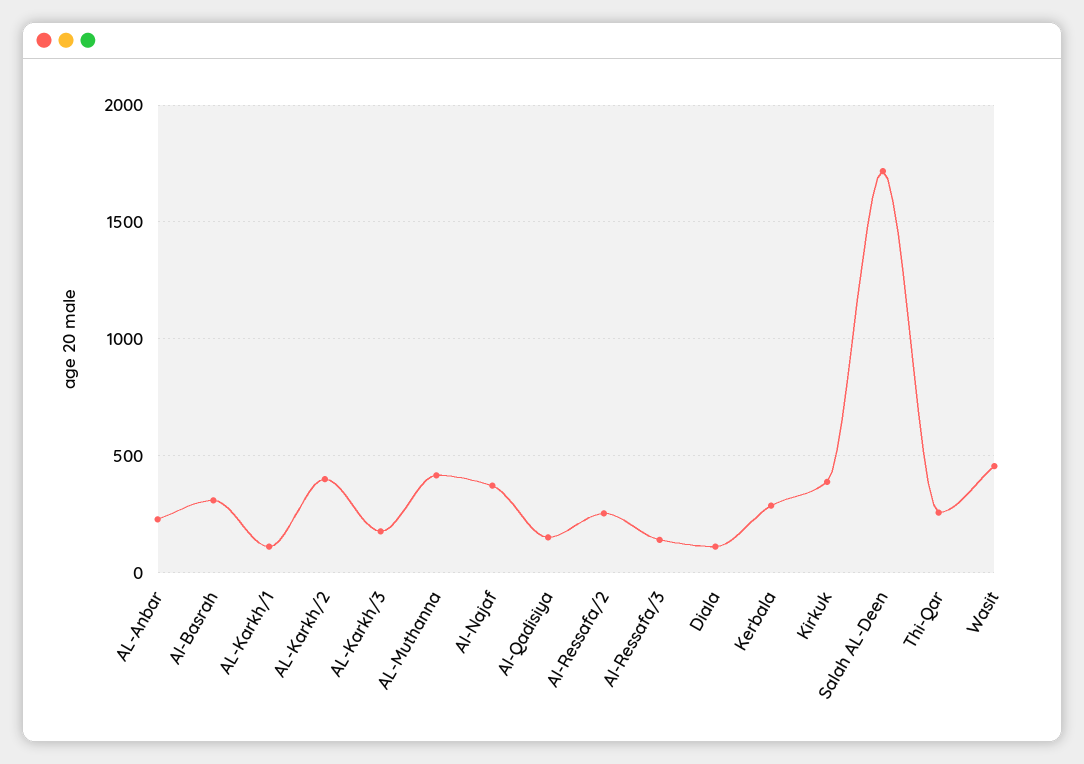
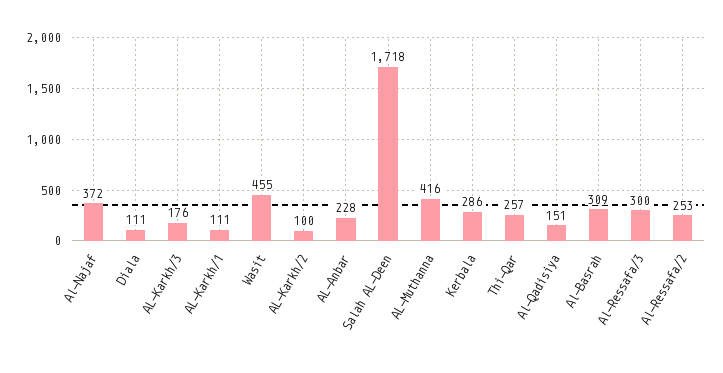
AL-Karkh/2: 400 -> 100
Al-Ressafa/3: 150 -> 300
Kirkuk: 400 -> none

